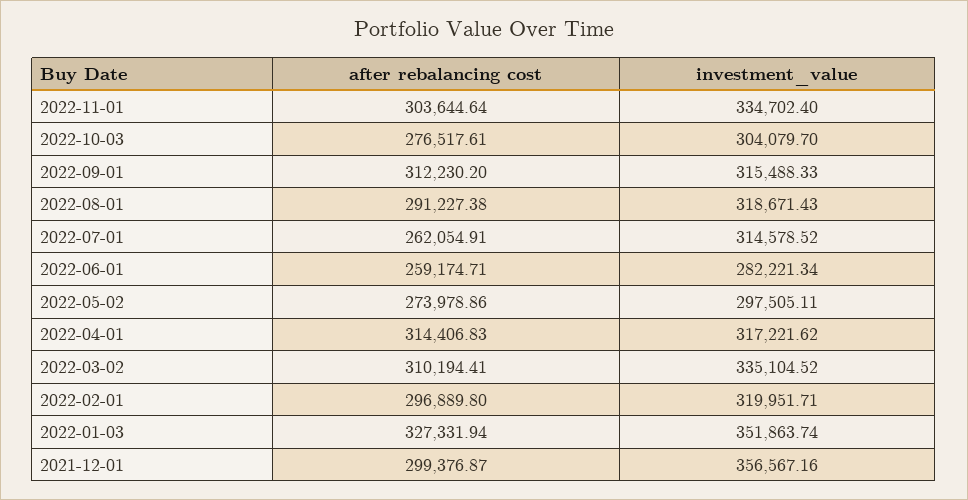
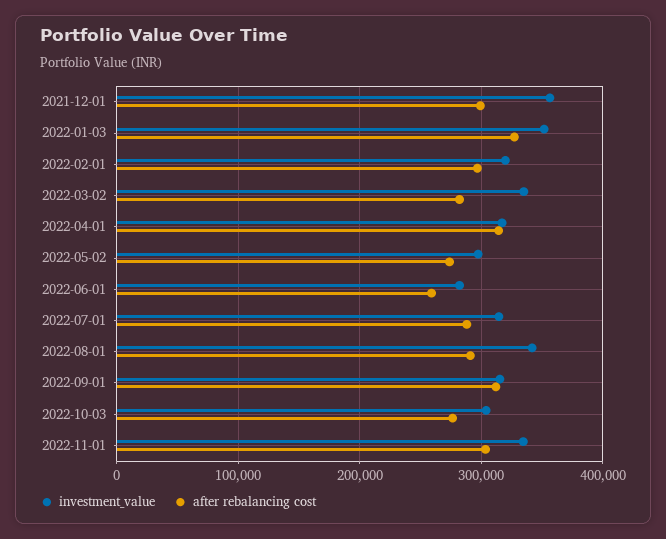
investment_value, 2022-08-01: 318671.43 -> 340000
after rebalancing cost, 2022-07-01: 262054.91 -> 290000
after rebalancing cost, 2022-03-02: 310194.41 -> 280000

